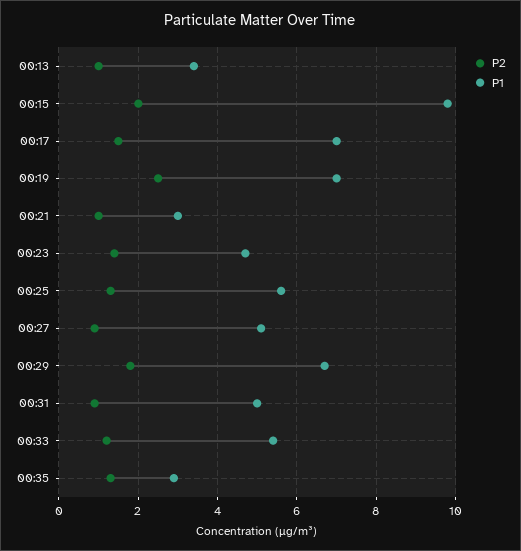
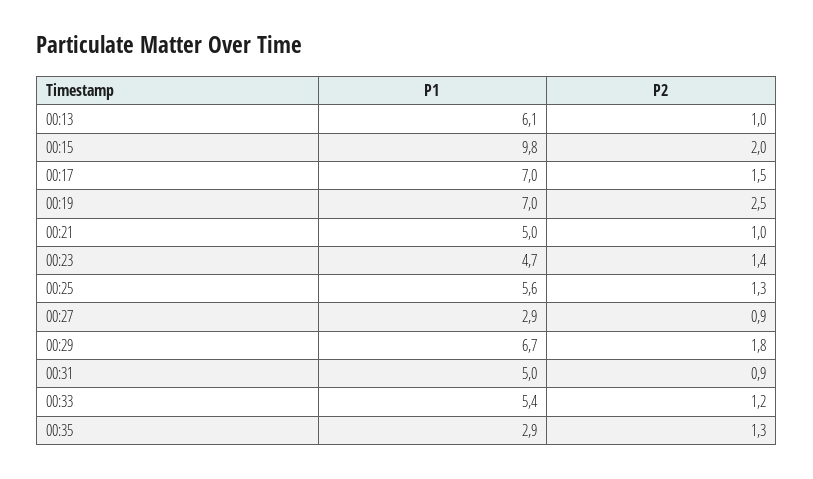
P1, 00:13: 3.5 -> 6.1
P1, 00:21: 3 -> 5
P1, 00:27: 5 -> 2.9

